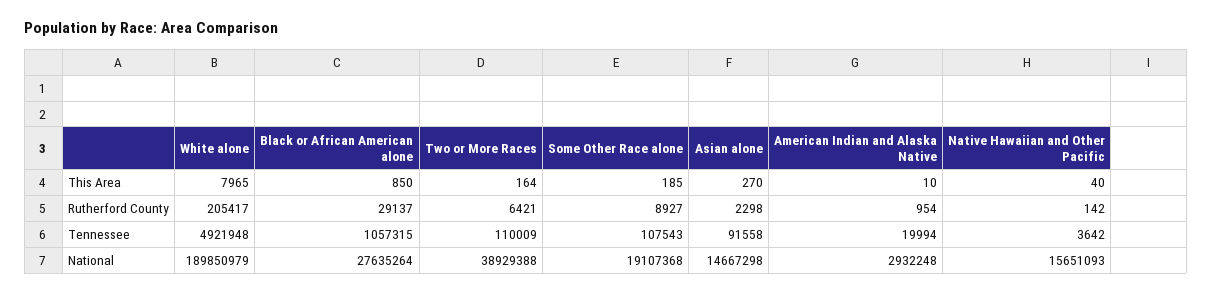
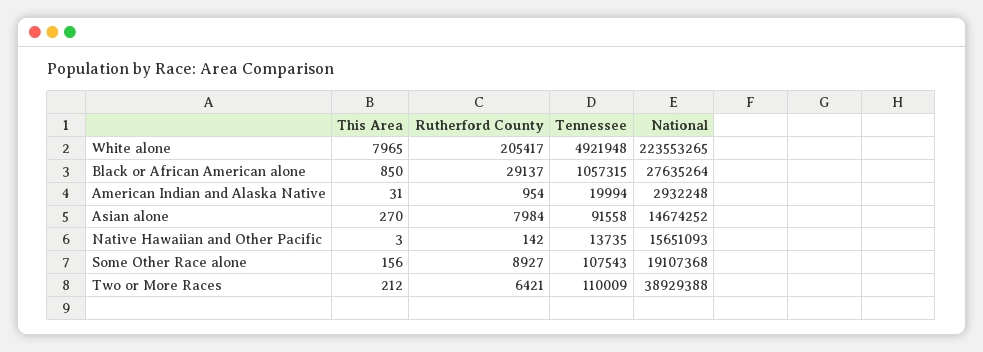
Two or More Races, This Area: 164 -> 212
Some Other Race alone, This Area: 185 -> 156
American Indian and Alaska Native, This Area: 10 -> 31
Native Hawaiian and Other Pacific, This Area: 40 -> 3
Asian alone, Rutherford County: 2298 -> 7984
Native Hawaiian and Other Pacific, Tennessee: 3642 -> 13735
White alone, National: 189850979 -> 223553265
Asian alone, National: 14667298 -> 14674252

